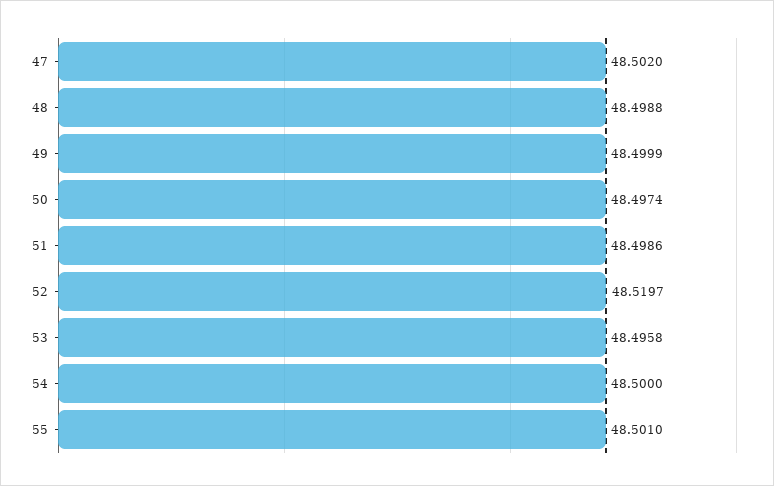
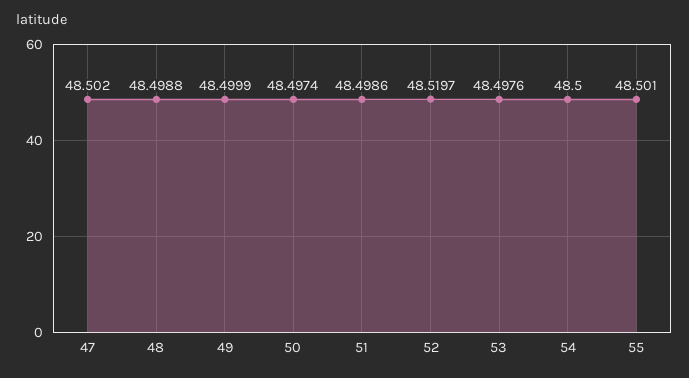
53: 48.4958 -> 48.4976

